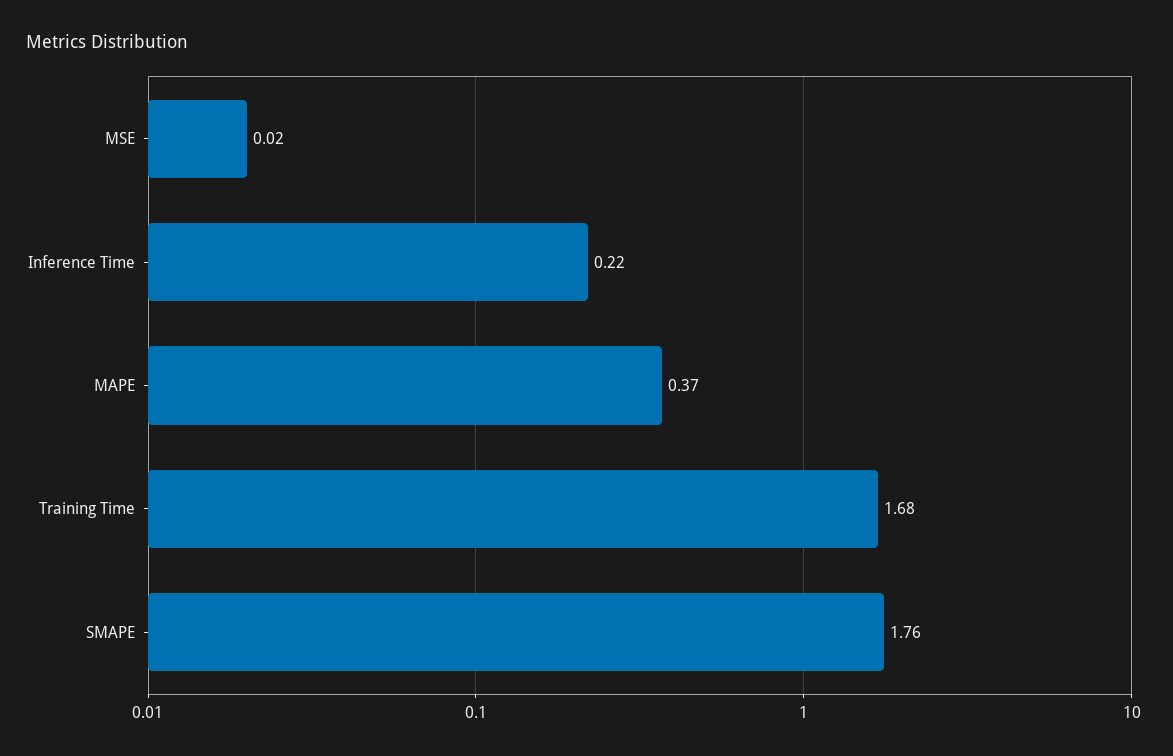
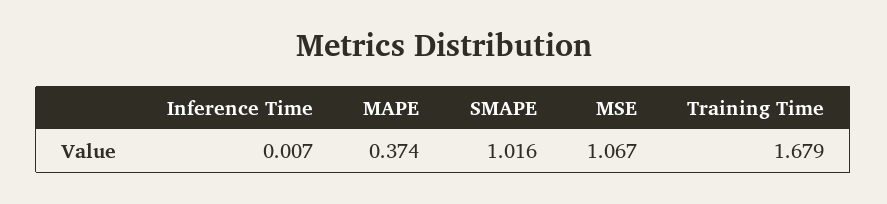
MSE: 0.02 -> 1.067
Inference Time: 0.22 -> 0.007
SMAPE: 1.76 -> 1.016

